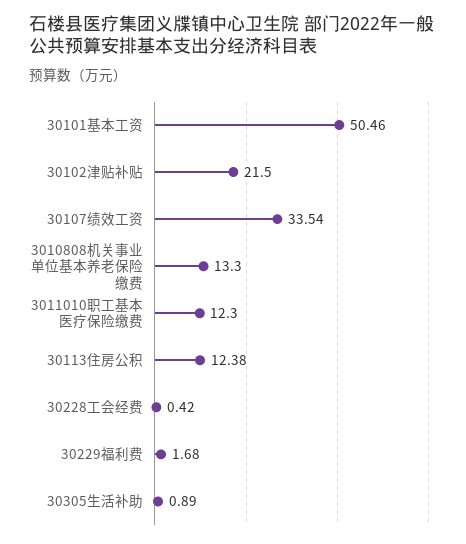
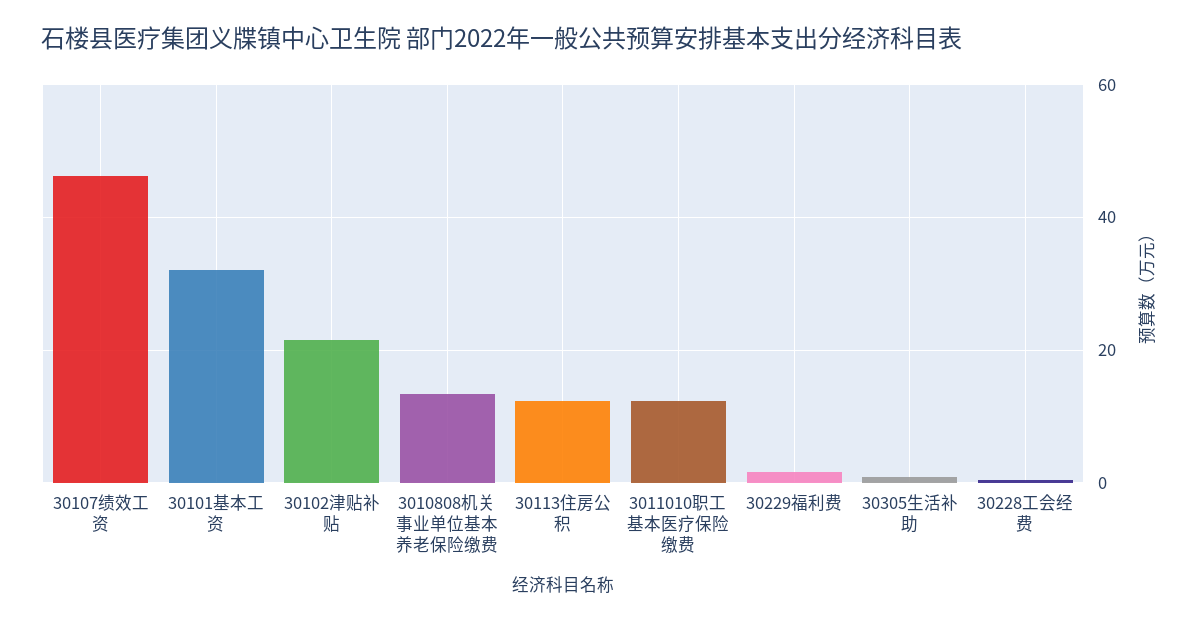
30101基本工资: 50.46 -> 32
30107绩效工资: 33.54 -> 46

